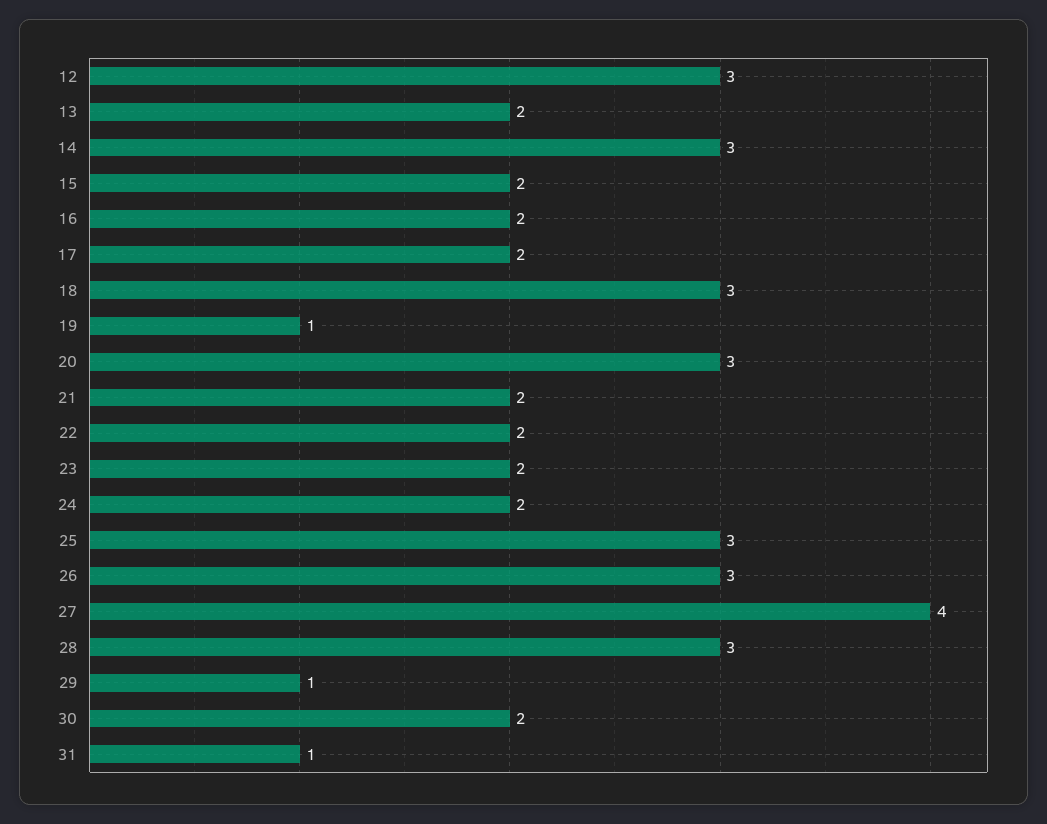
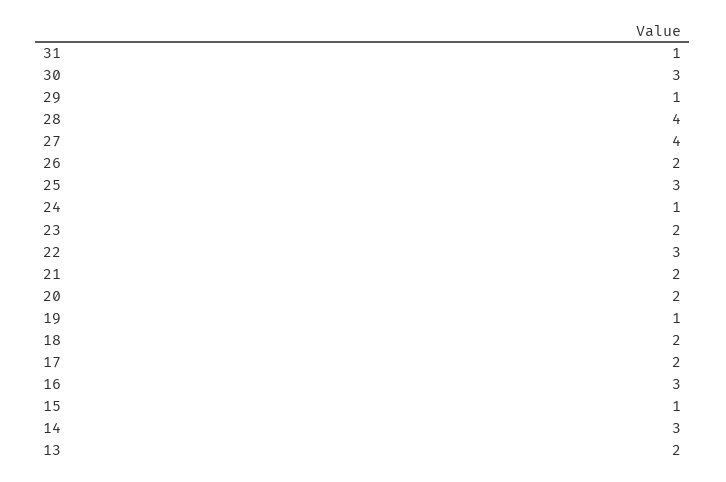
12: 3 -> none
15: 2 -> 1
16: 2 -> 3
18: 3 -> 2
20: 3 -> 2
22: 2 -> 3
24: 2 -> 1
26: 3 -> 2
28: 3 -> 4
30: 2 -> 3

